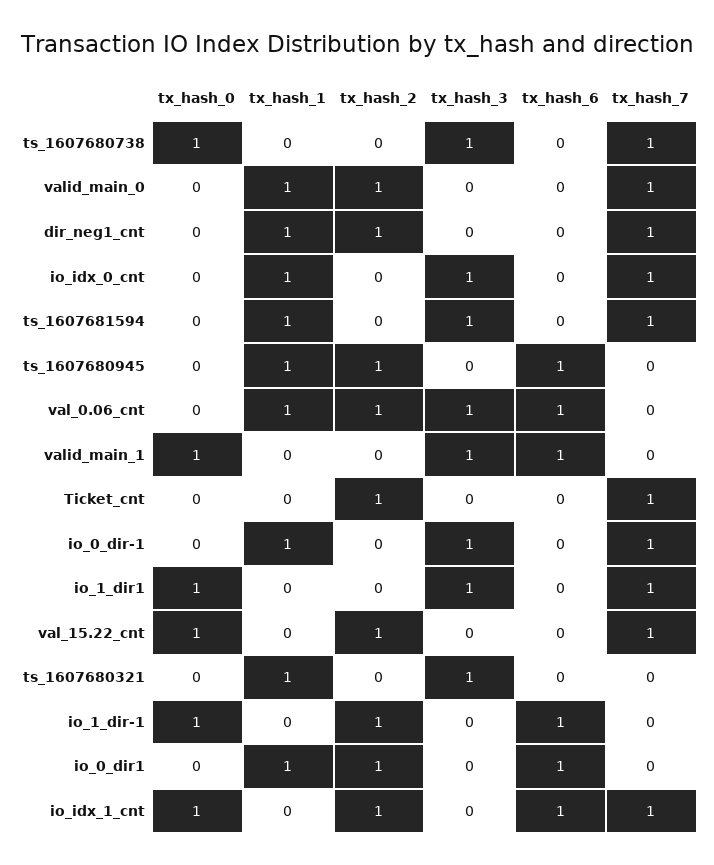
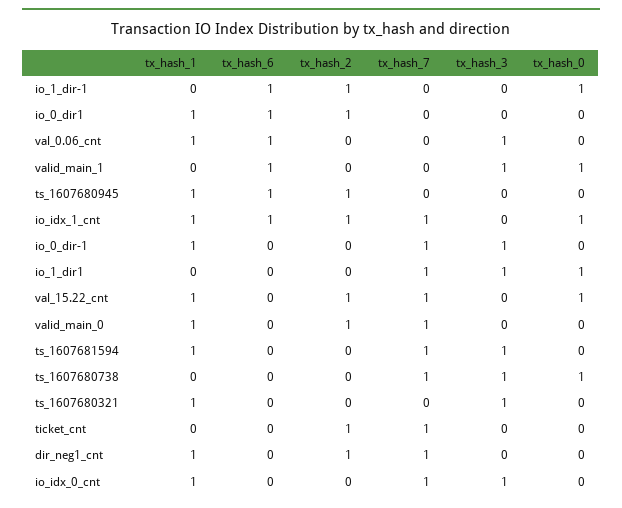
tx_hash_2, val_0.06_cnt: 1 -> 0
tx_hash_1, val_15.22_cnt: 0 -> 1
tx_hash_1, io_idx_1_cnt: 0 -> 1

